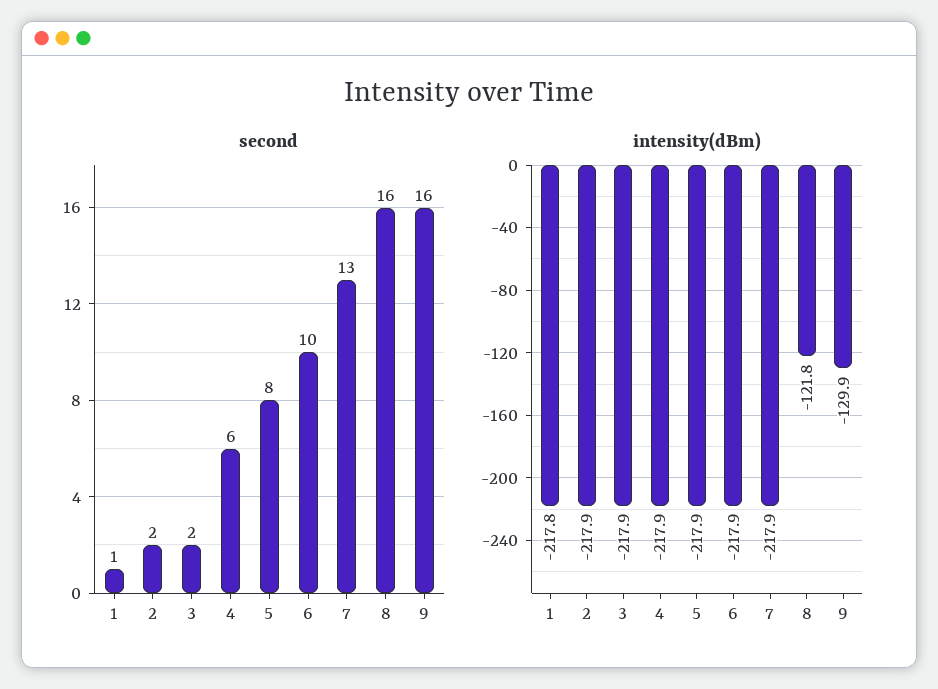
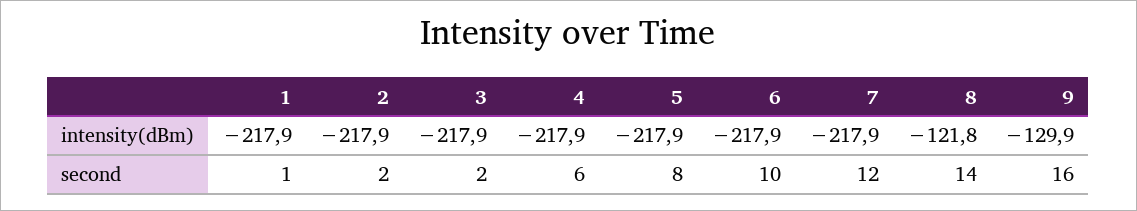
second, 7: 13 -> 12
second, 8: 16 -> 14
intensity(dBm), 1: -217.8 -> -217.9

